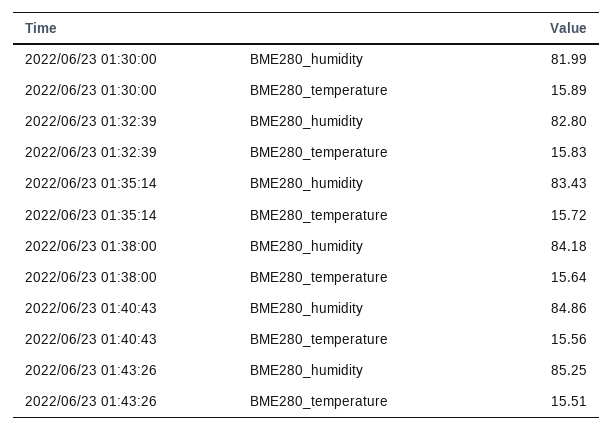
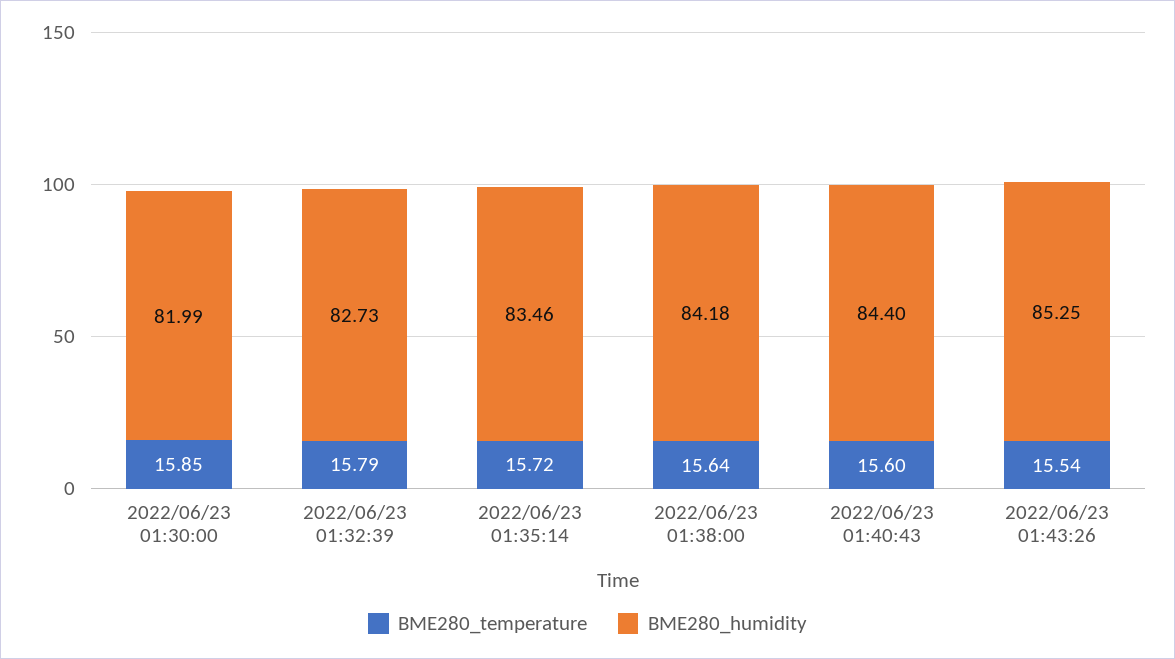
BME280_temperature, 2022/06/23 01:30:00: 15.89 -> 15.85
BME280_humidity, 2022/06/23 01:32:39: 82.8 -> 82.73
BME280_temperature, 2022/06/23 01:32:39: 15.83 -> 15.79
BME280_humidity, 2022/06/23 01:35:14: 83.43 -> 83.46
BME280_humidity, 2022/06/23 01:40:43: 84.86 -> 84.4
BME280_temperature, 2022/06/23 01:40:43: 15.56 -> 15.6
BME280_temperature, 2022/06/23 01:43:26: 15.51 -> 15.54

